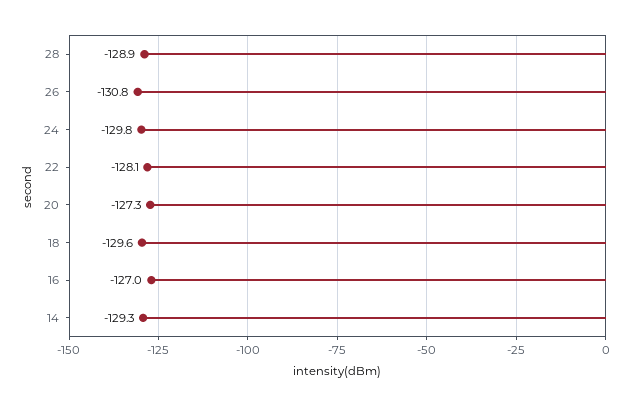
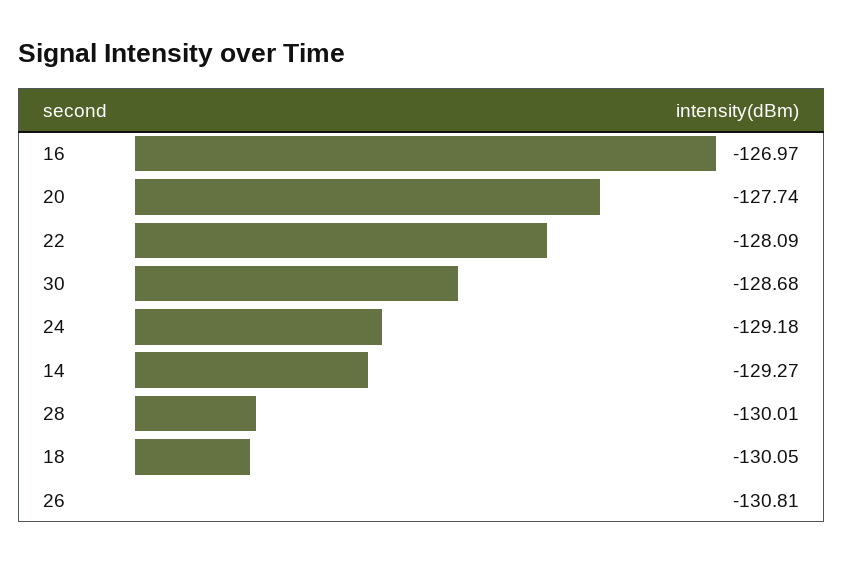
28: -128.9 -> -130.01
24: -129.8 -> -129.18
20: -127.3 -> -127.74
18: -129.6 -> -130.05
30: none -> -128.68

